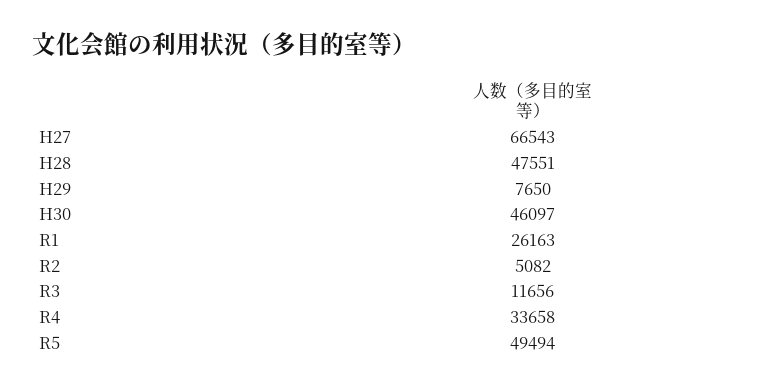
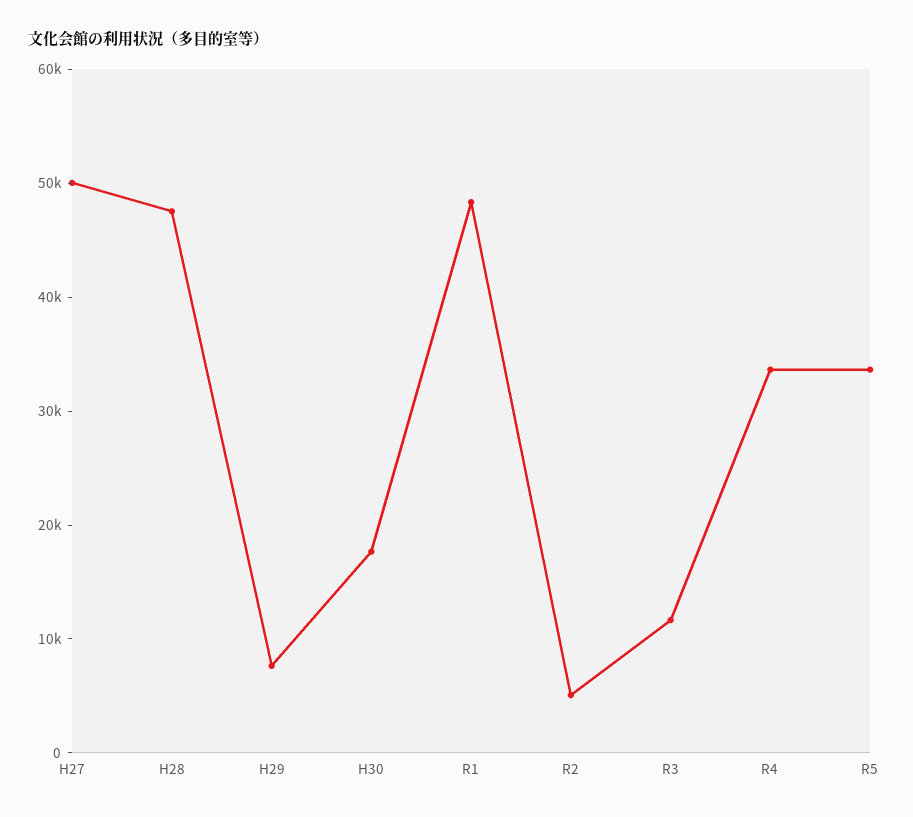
H27: 66543 -> 50000
H30: 46097 -> 18000
R1: 26163 -> 48000
R5: 49494 -> 34000

